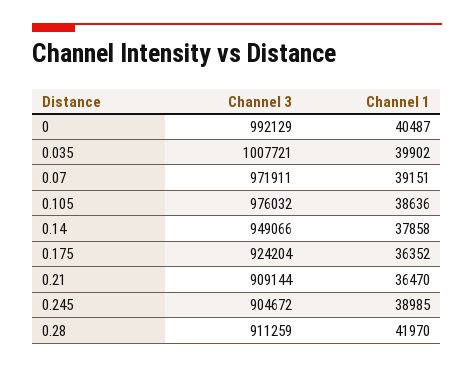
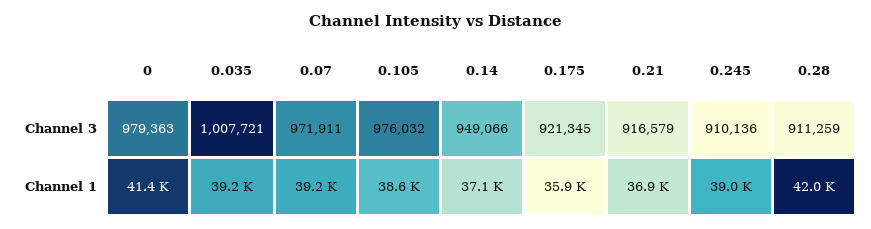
Channel 3, 0: 992129 -> 979363
Channel 1, 0: 40487 -> 41400
Channel 1, 0.035: 39902 -> 39200
Channel 1, 0.14: 37858 -> 37100
Channel 3, 0.175: 924204 -> 921345
Channel 1, 0.175: 36352 -> 35900
Channel 3, 0.21: 909144 -> 916579
Channel 1, 0.21: 36470 -> 36900
Channel 3, 0.245: 904672 -> 910136

